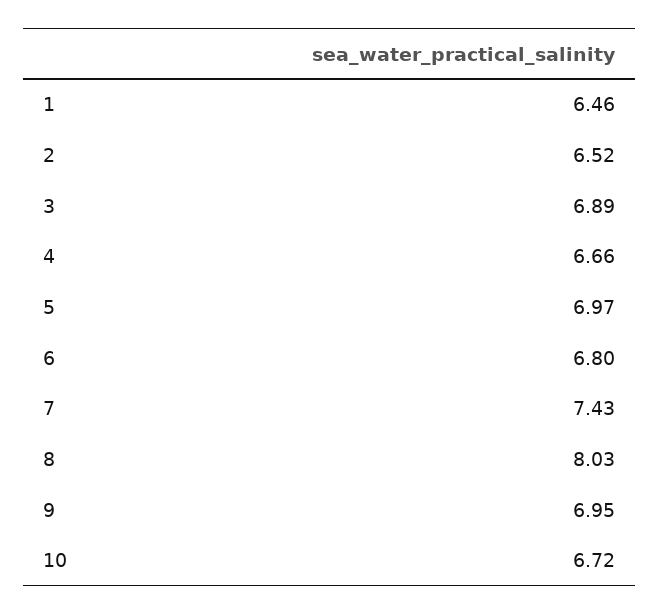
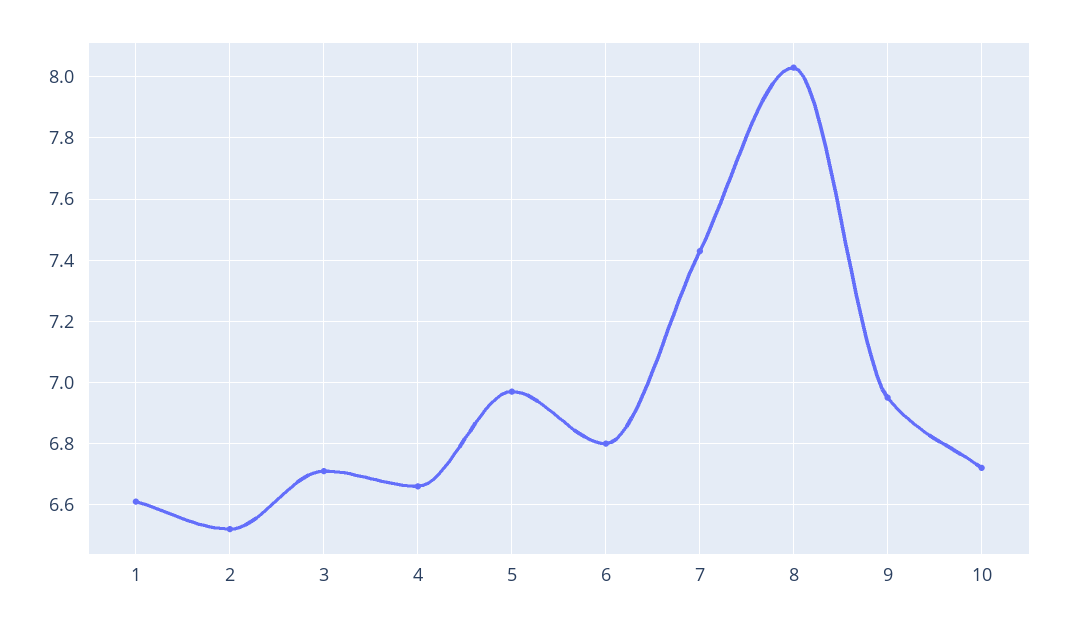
1: 6.46 -> 6.6
3: 6.89 -> 6.7

